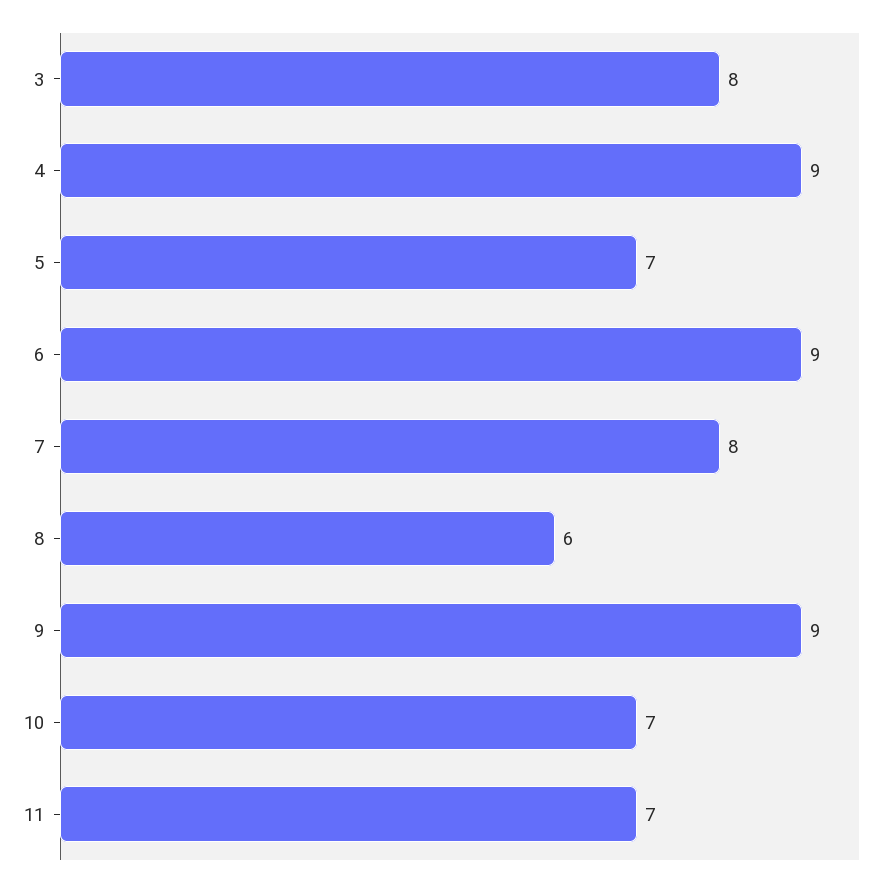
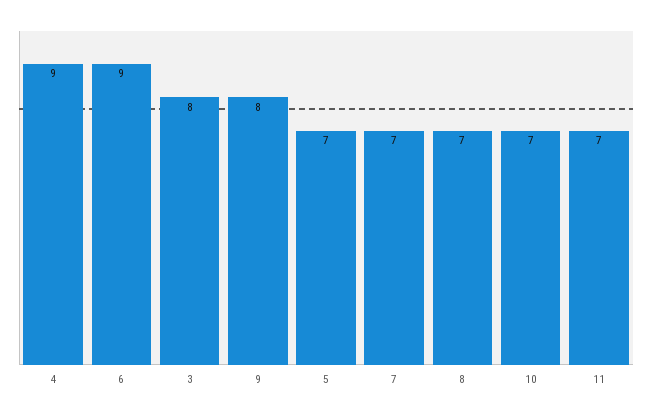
7: 8 -> 7
8: 6 -> 7
9: 9 -> 8

